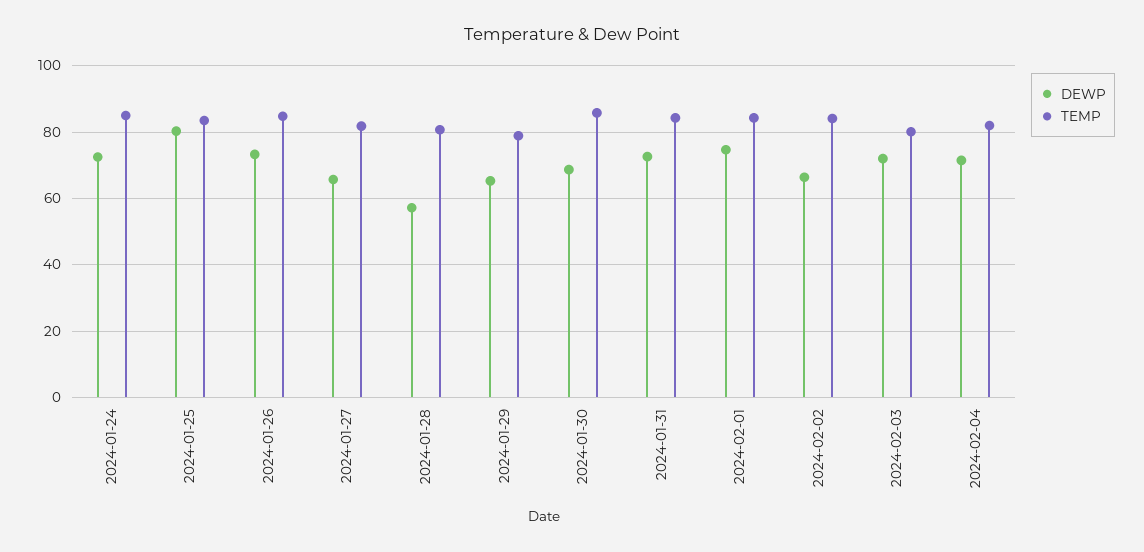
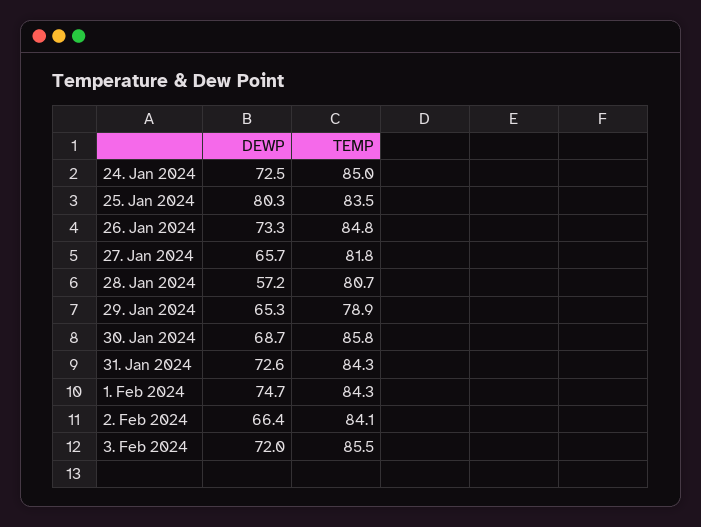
TEMP, 2024-02-03: 80 -> 85.5
DEWP, 2024-02-04: 72 -> none
TEMP, 2024-02-04: 82 -> none

